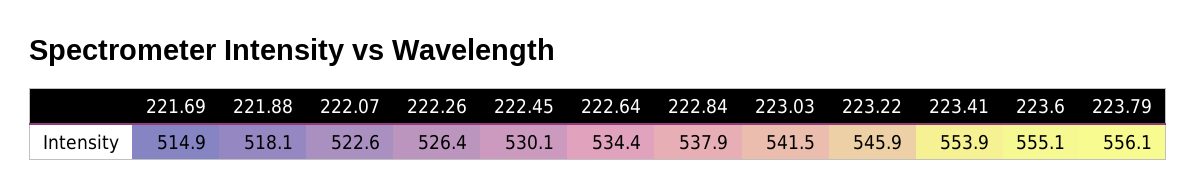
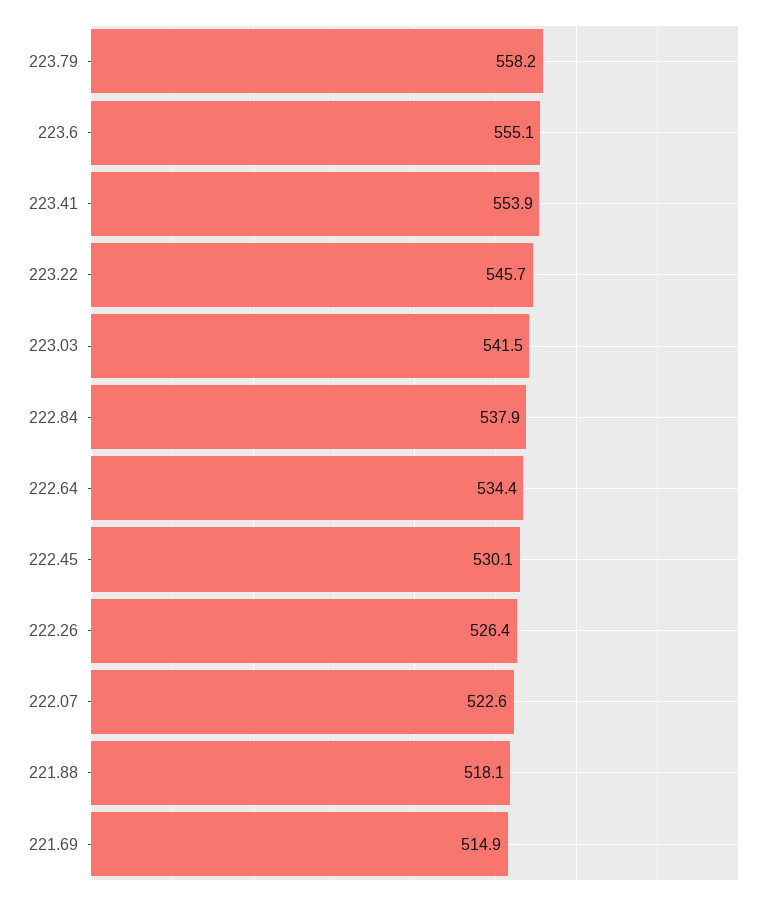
223.22: 545.9 -> 545.7
223.79: 556.1 -> 558.2

